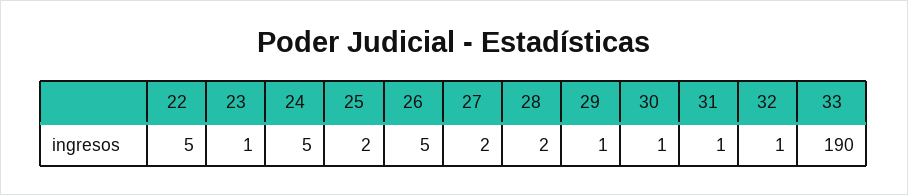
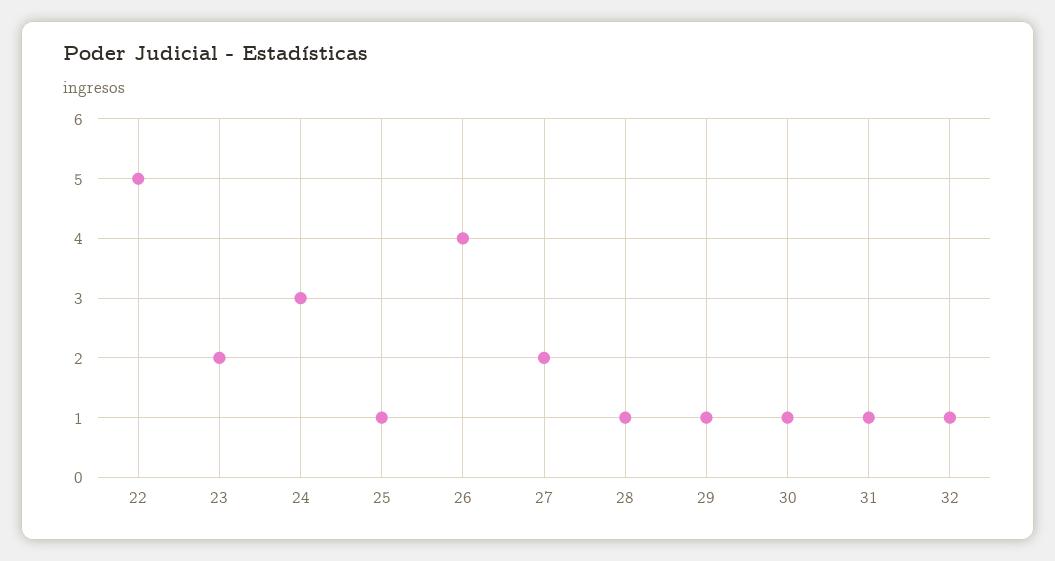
23: 1 -> 2
24: 5 -> 3
25: 2 -> 1
26: 5 -> 4
28: 2 -> 1
33: 190 -> none

